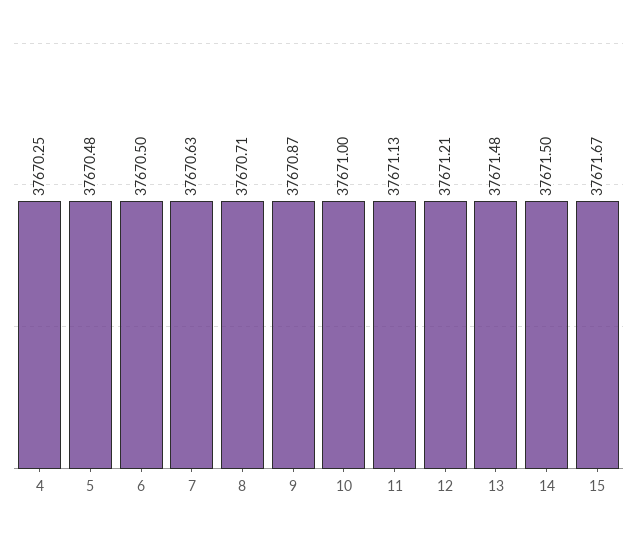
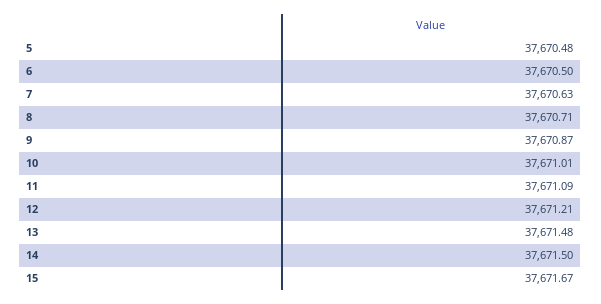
4: 37670.25 -> none
10: 37671 -> 37671.01
11: 37671.13 -> 37671.09

